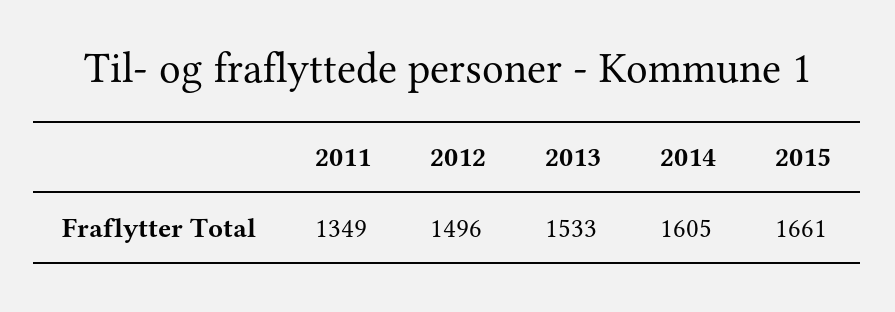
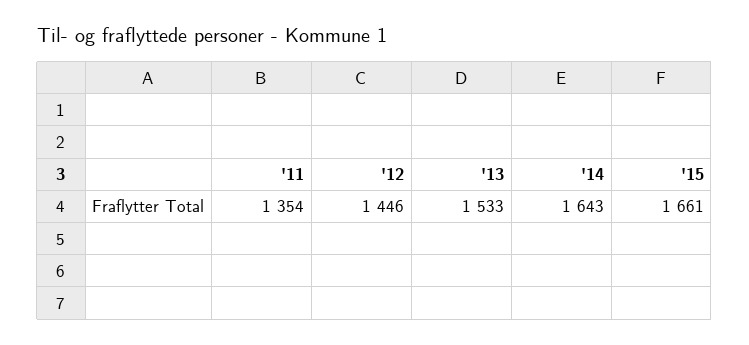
2011: 1349 -> 1354
2012: 1496 -> 1446
2014: 1605 -> 1643

